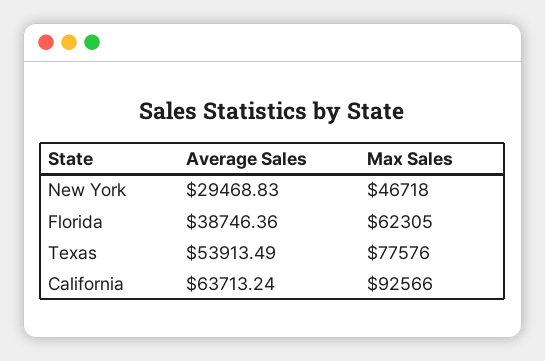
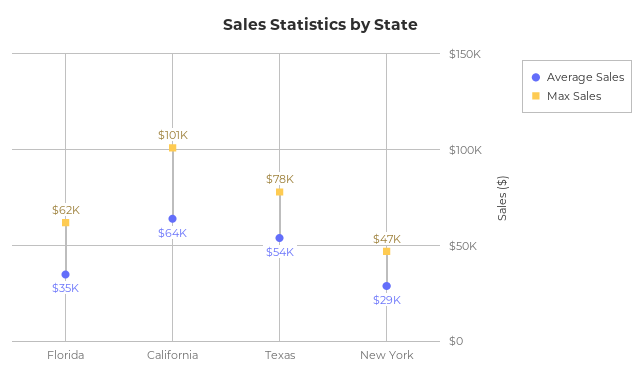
Average Sales, Florida: 38746.36 -> 35000
Max Sales, California: 92566 -> 101000

